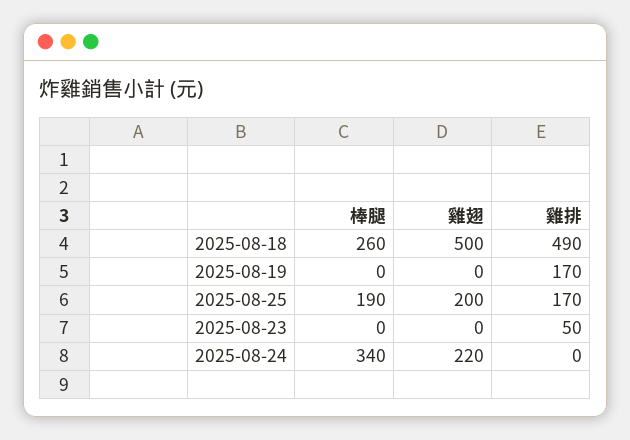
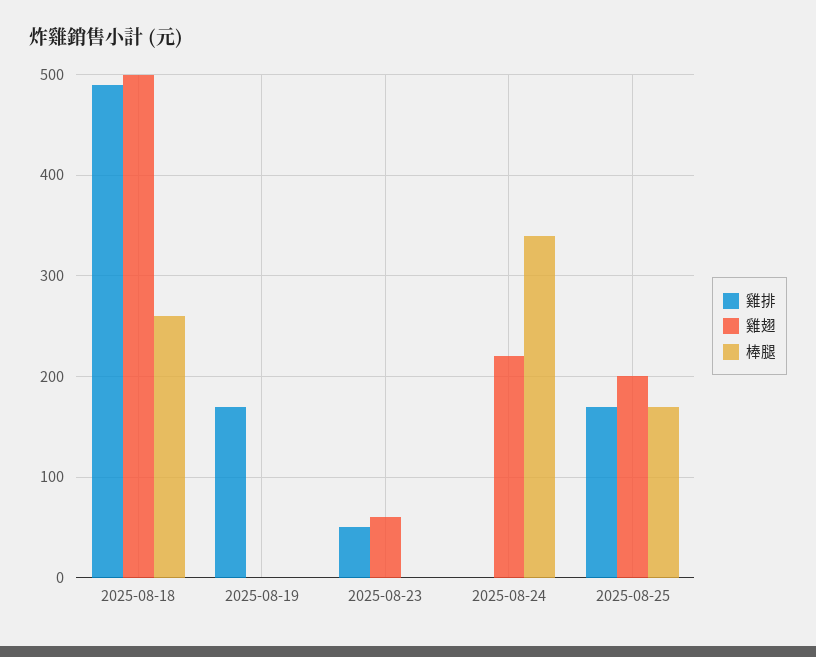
棒腿, 2025-08-25: 190 -> 170
雞翅, 2025-08-23: 0 -> 60

